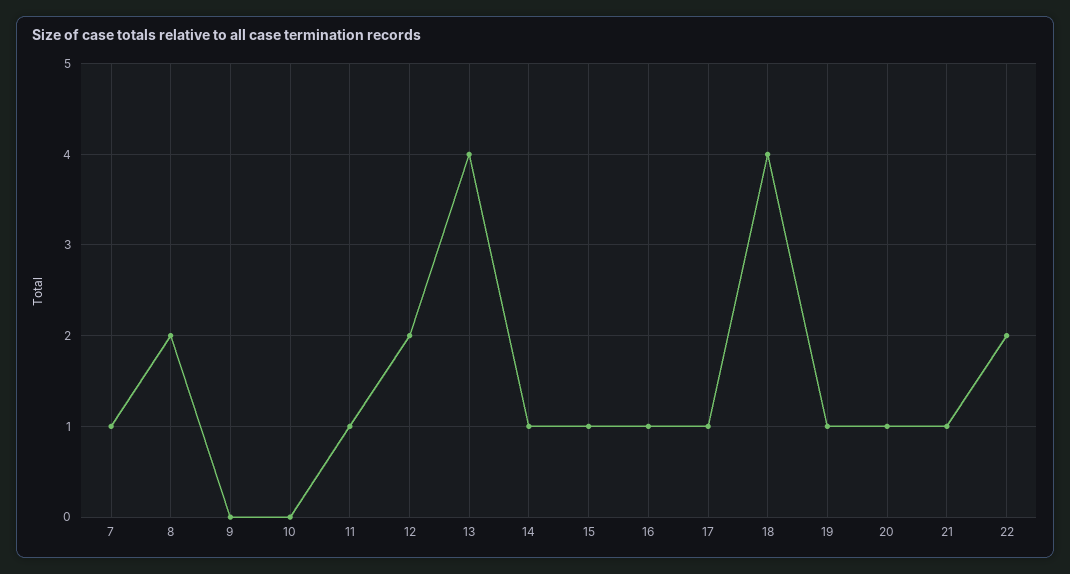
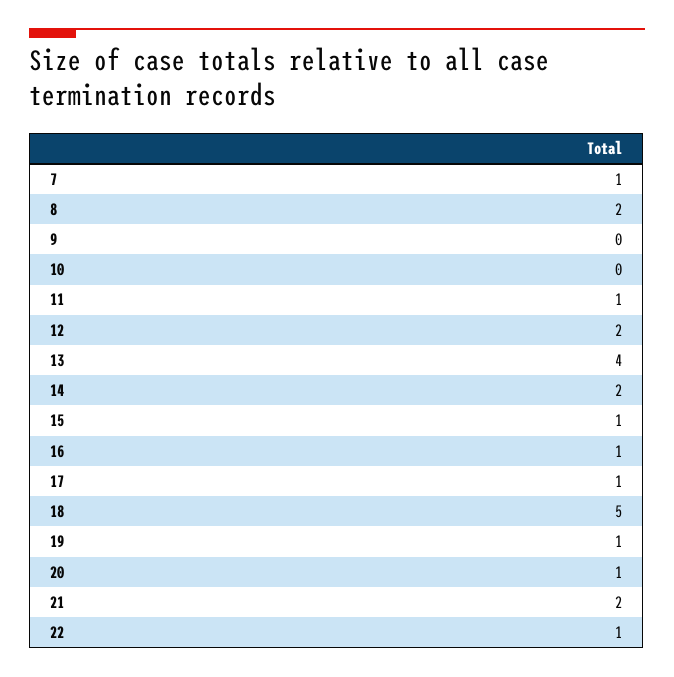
14: 1 -> 2
18: 4 -> 5
21: 1 -> 2
22: 2 -> 1

